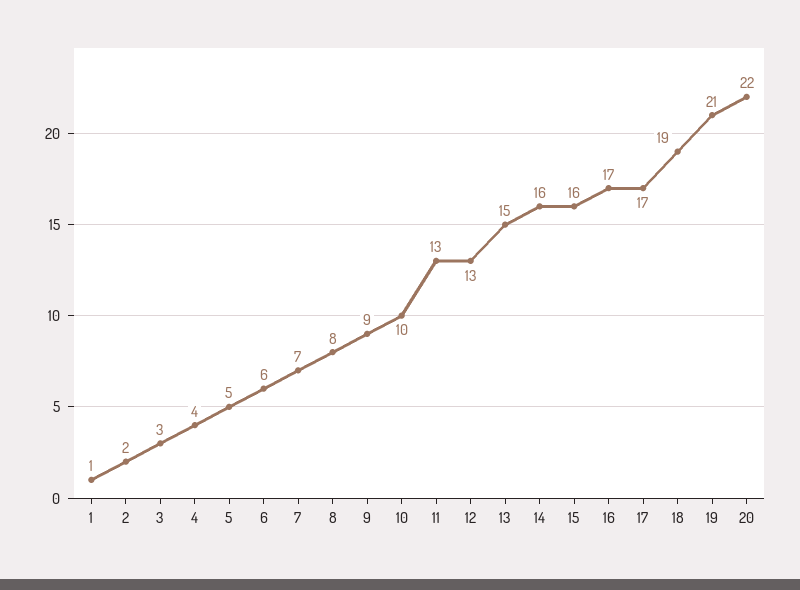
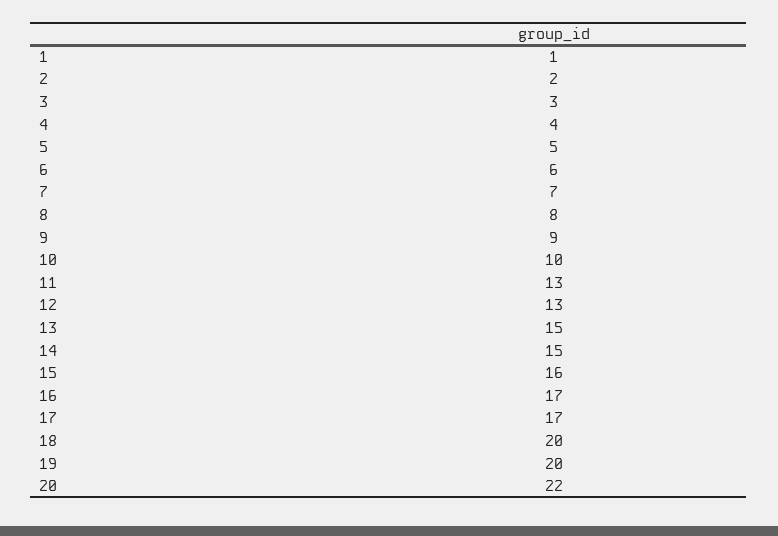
14: 16 -> 15
18: 19 -> 20
19: 21 -> 20

